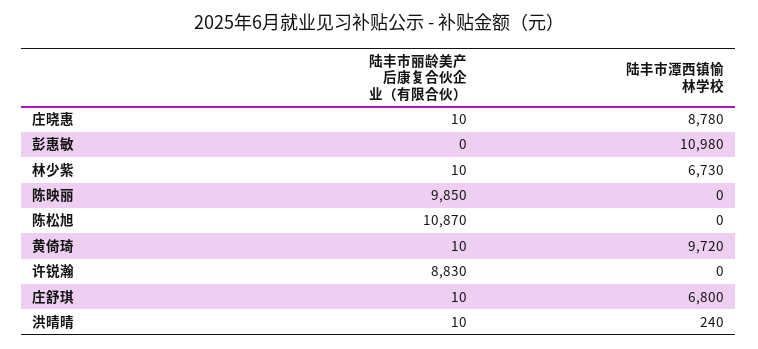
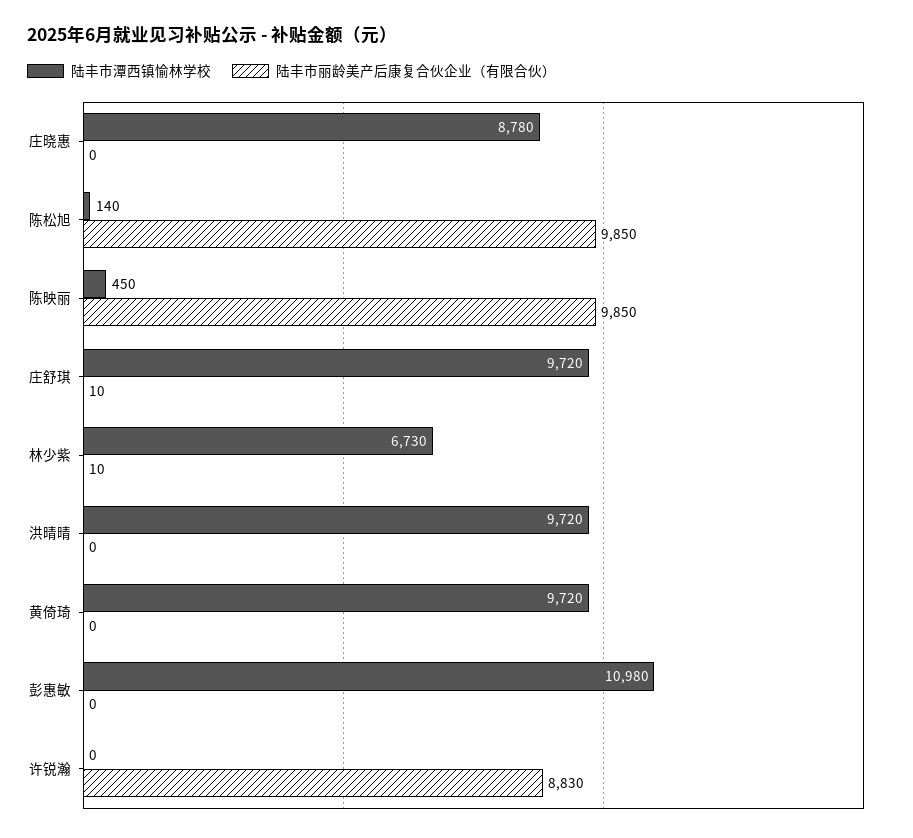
陆丰市丽龄美产后康复合伙企业（有限合伙）, 庄晓惠: 10 -> 0
陆丰市潭西镇愉林学校, 陈映丽: 0 -> 450
陆丰市丽龄美产后康复合伙企业（有限合伙）, 陈松旭: 10870 -> 9850
陆丰市潭西镇愉林学校, 陈松旭: 0 -> 140
陆丰市丽龄美产后康复合伙企业（有限合伙）, 黄倚琦: 10 -> 0
陆丰市潭西镇愉林学校, 庄舒琪: 6800 -> 9720
陆丰市丽龄美产后康复合伙企业（有限合伙）, 洪晴晴: 10 -> 0
陆丰市潭西镇愉林学校, 洪晴晴: 240 -> 9720

